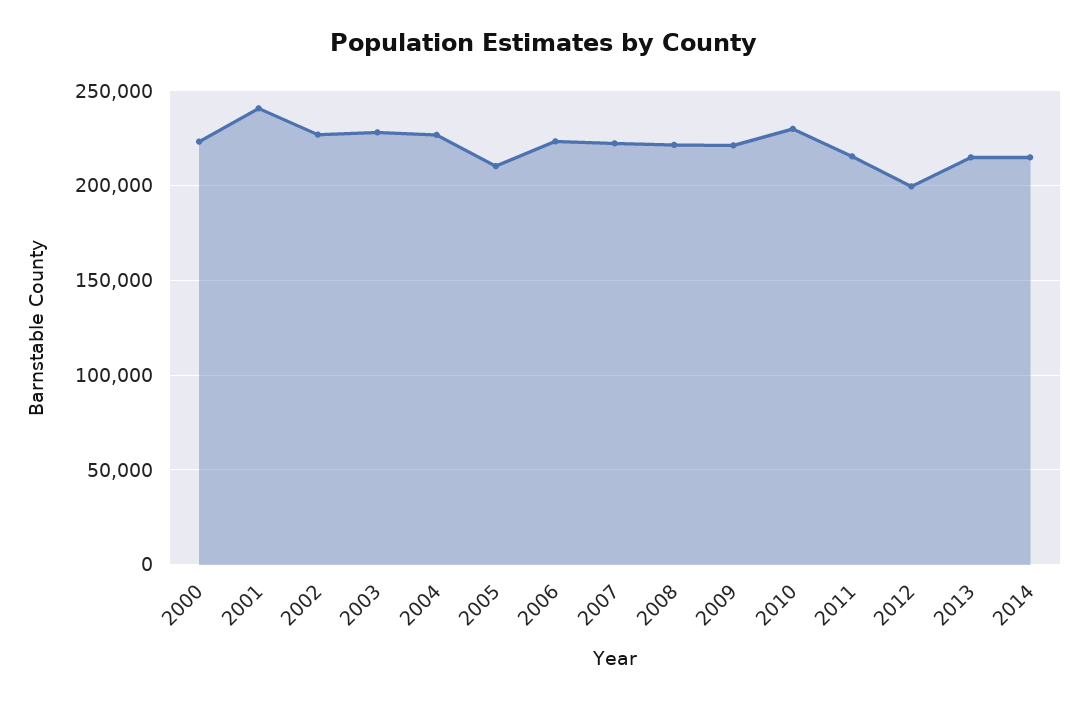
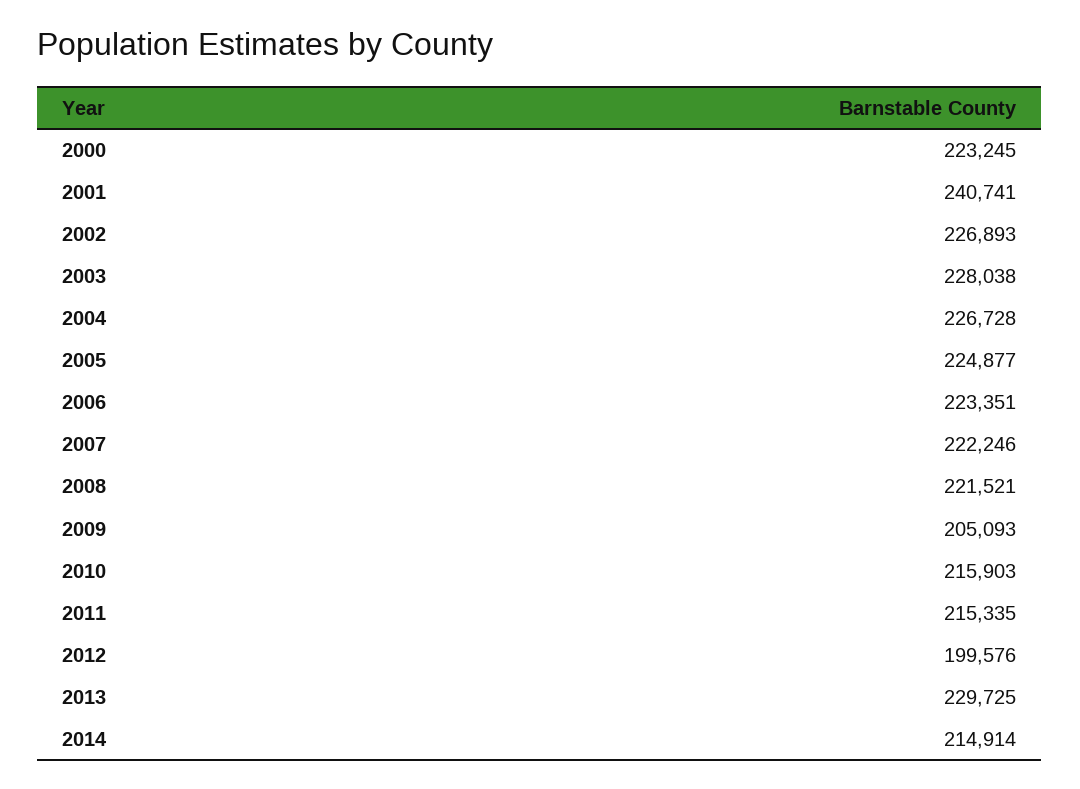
2005: 210000 -> 224877
2009: 220000 -> 205093
2010: 230000 -> 215903
2013: 215000 -> 229725

